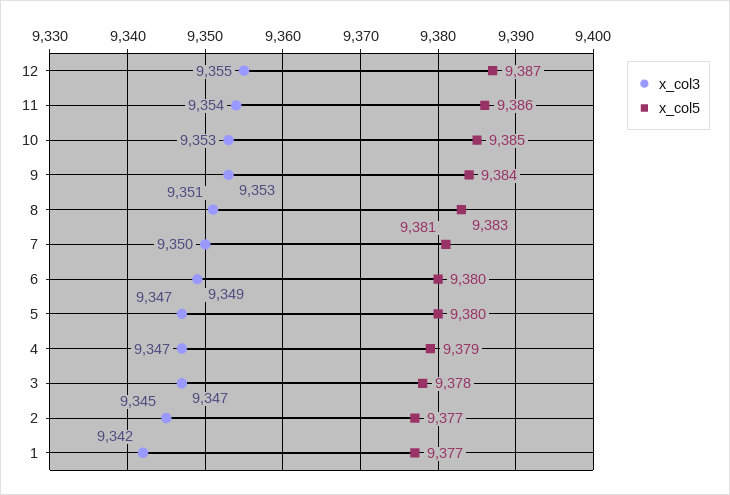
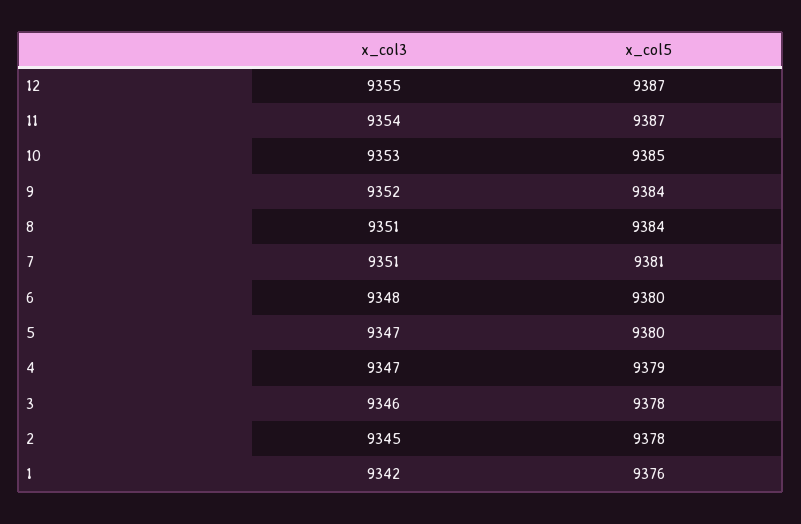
x_col5, 11: 9386 -> 9387
x_col3, 9: 9353 -> 9352
x_col5, 8: 9383 -> 9384
x_col3, 7: 9350 -> 9351
x_col3, 6: 9349 -> 9348
x_col3, 3: 9347 -> 9346
x_col5, 2: 9377 -> 9378
x_col5, 1: 9377 -> 9376

